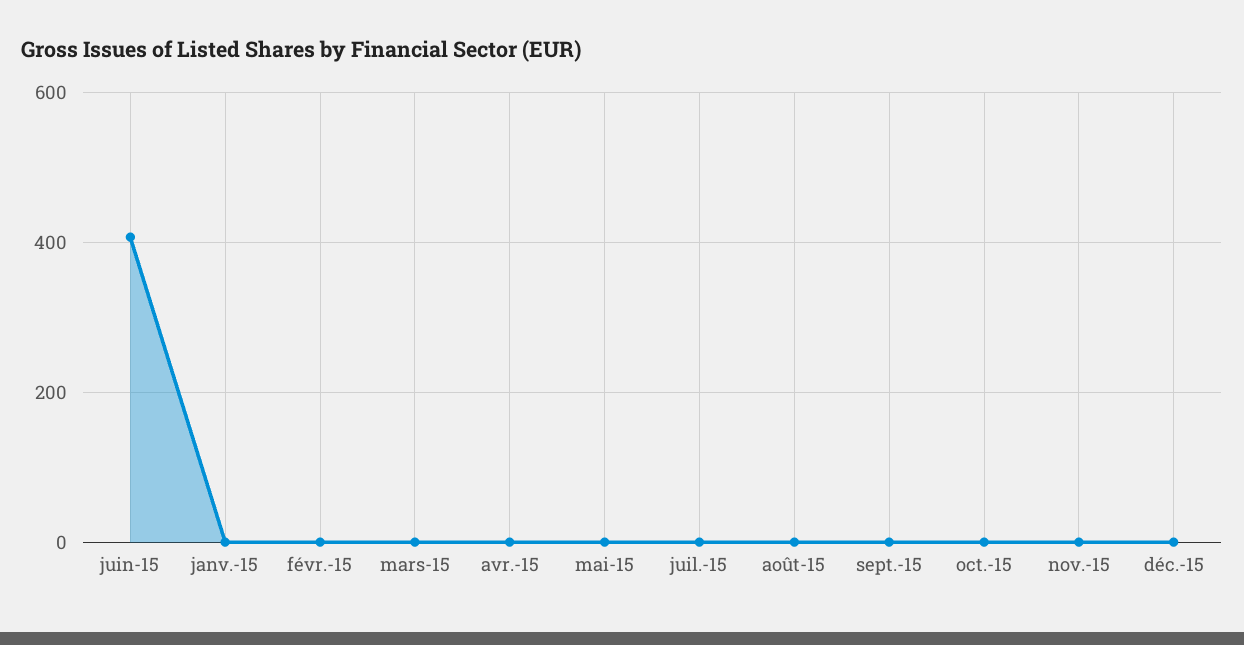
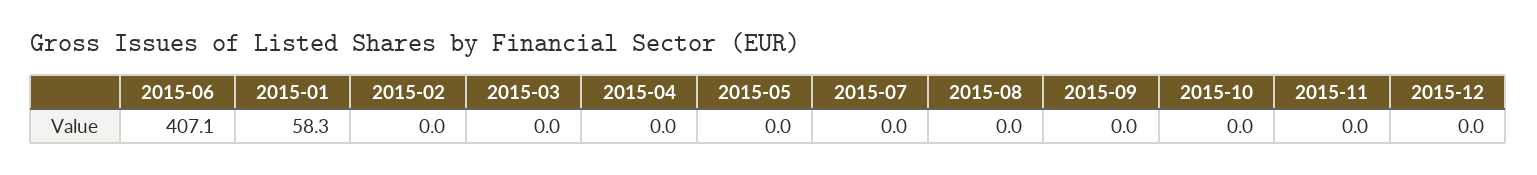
janv.-15: 0 -> 58.3

